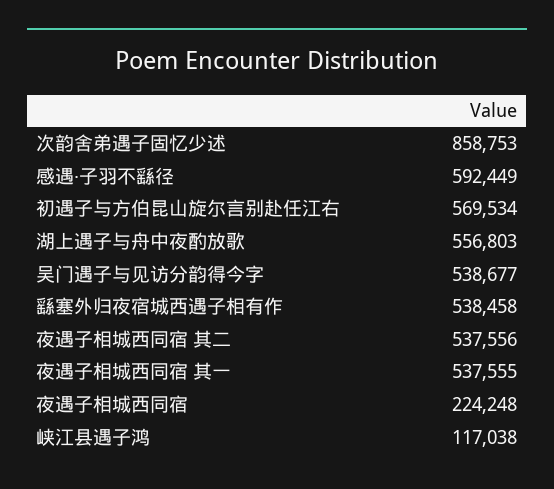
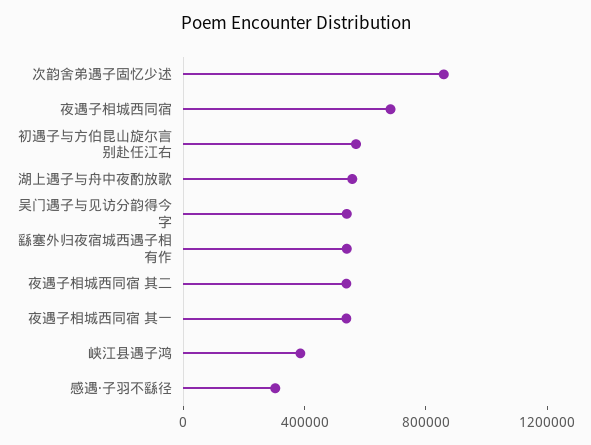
感遇·子羽不繇径: 592449 -> 300000
夜遇子相城西同宿: 224248 -> 700000
峡江县遇子鸿: 117038 -> 400000

